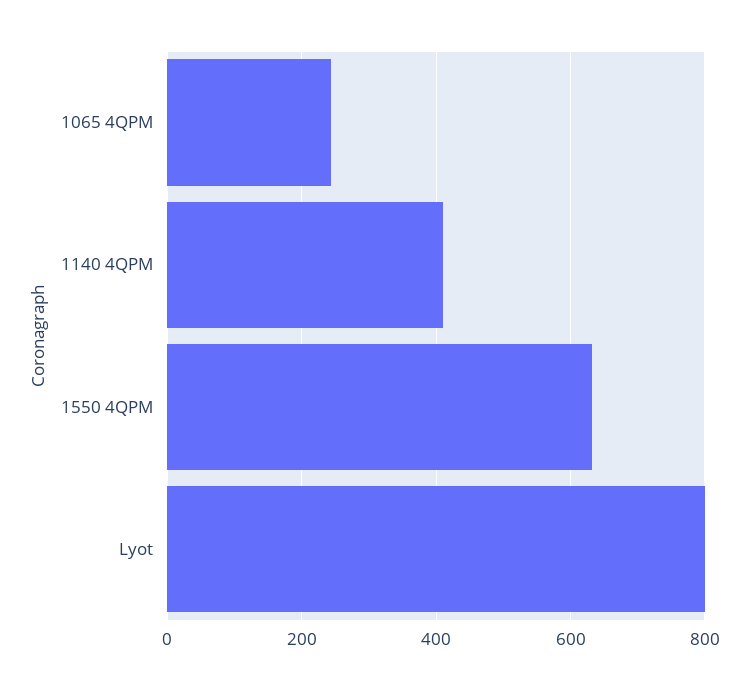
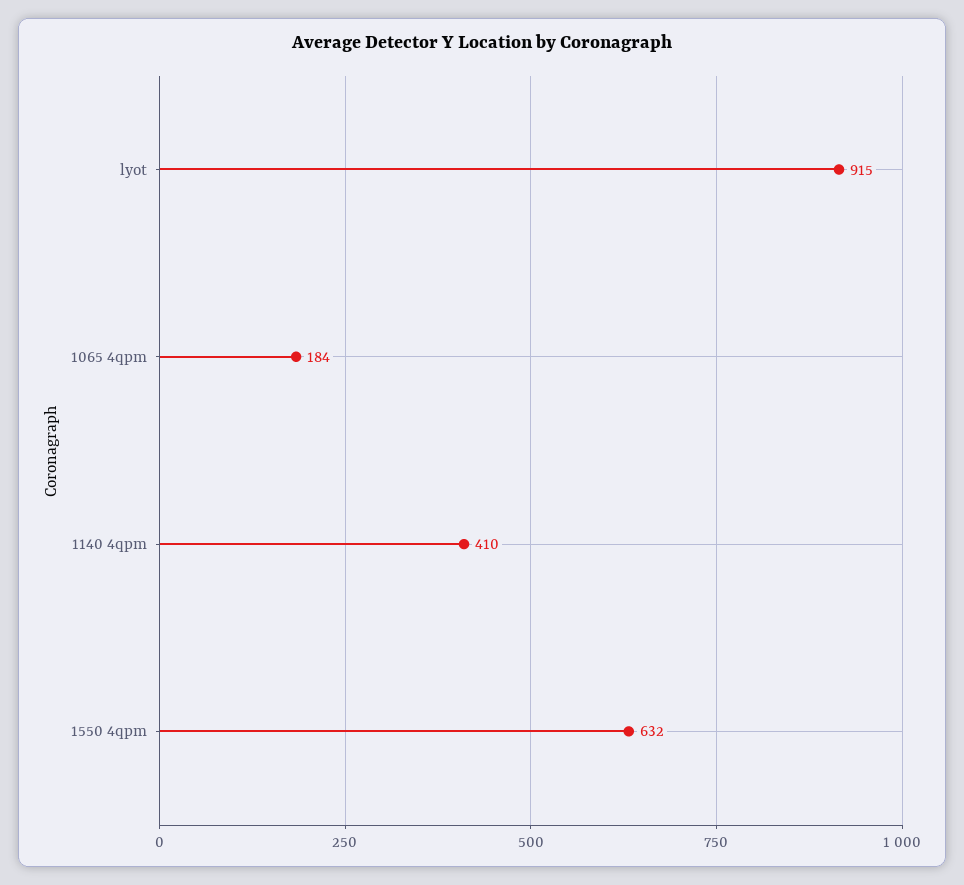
1065 4QPM: 240 -> 184
Lyot: 800 -> 915

